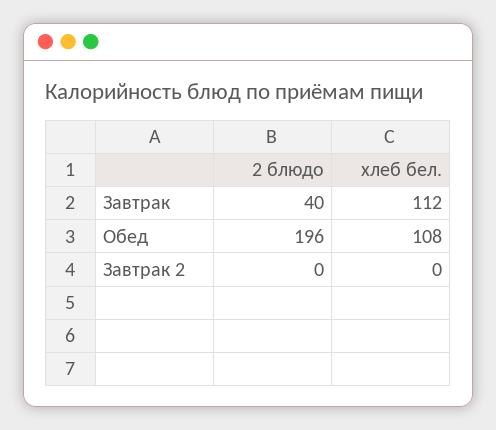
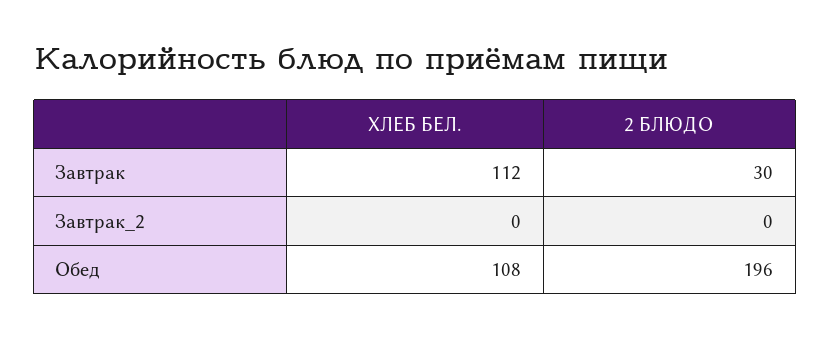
2 блюдо, Завтрак: 40 -> 30

